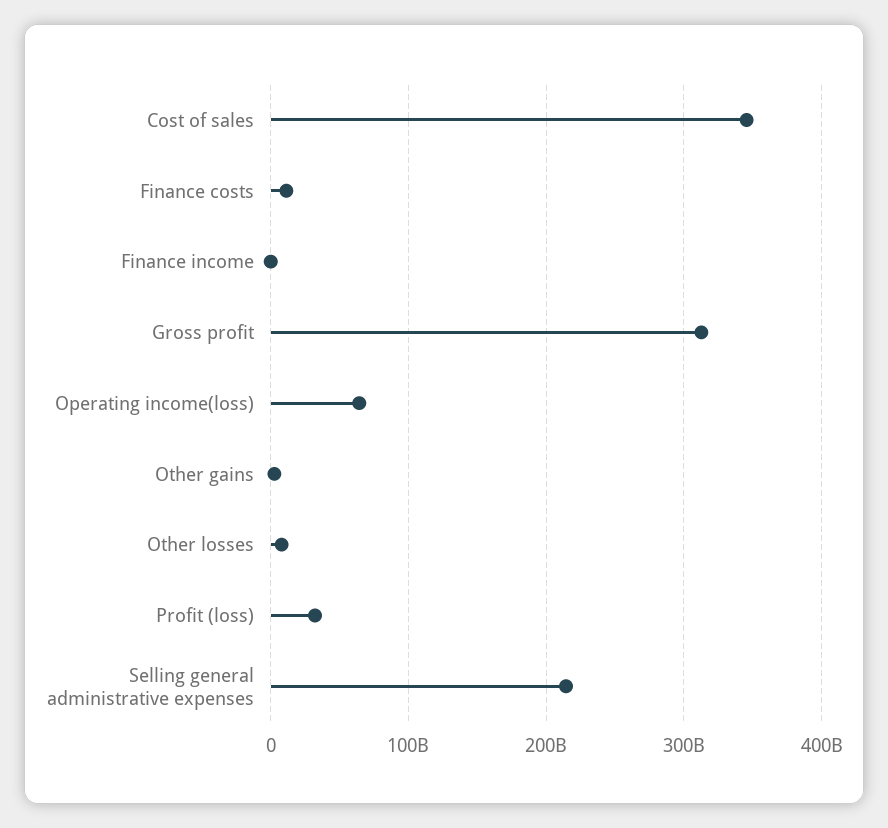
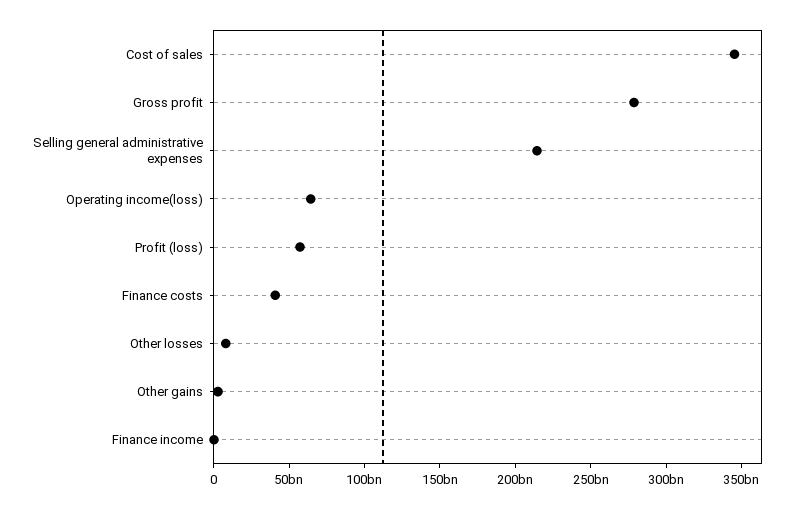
Finance costs: 10000000000 -> 40000000000
Gross profit: 310000000000 -> 280000000000
Profit (loss): 30000000000 -> 60000000000

